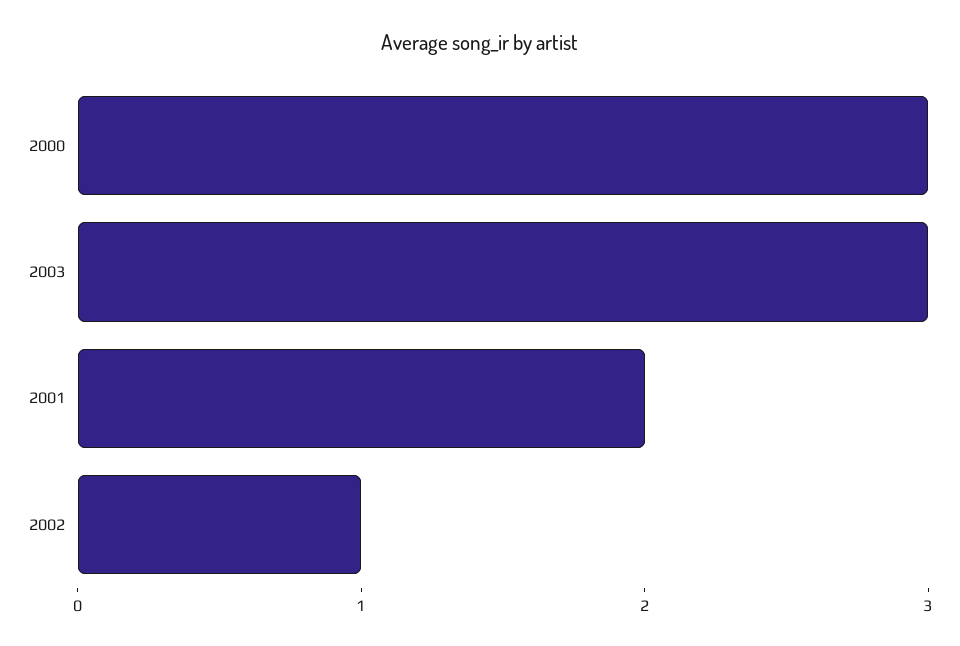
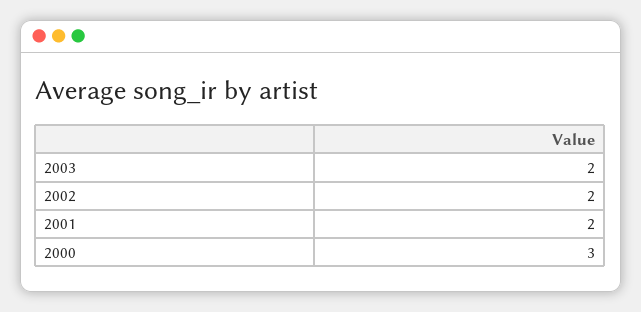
2003: 3 -> 2
2002: 1 -> 2

